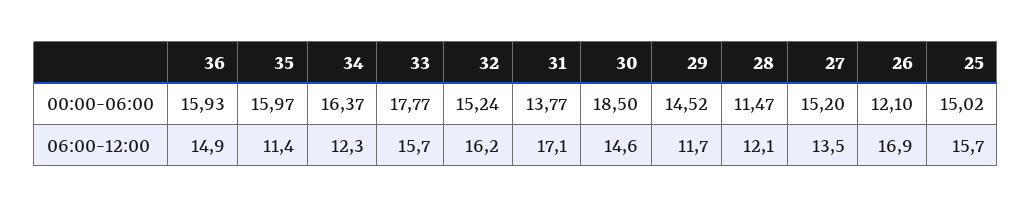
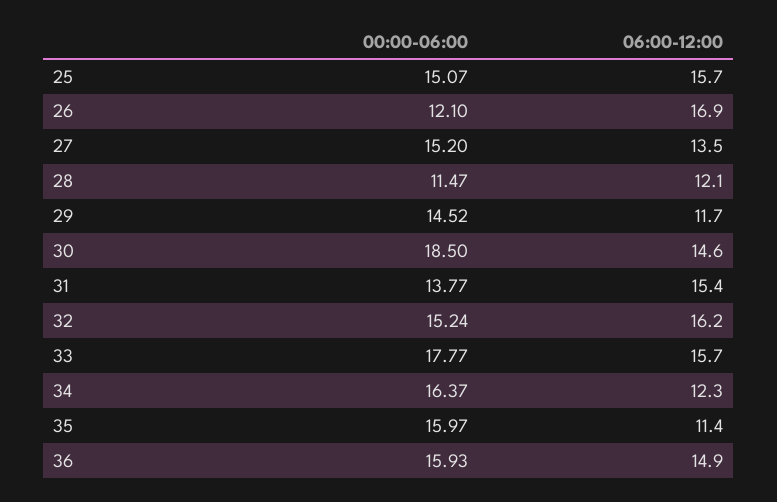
25, 00:00-06:00: 15.02 -> 15.07
31, 06:00-12:00: 17.1 -> 15.4

